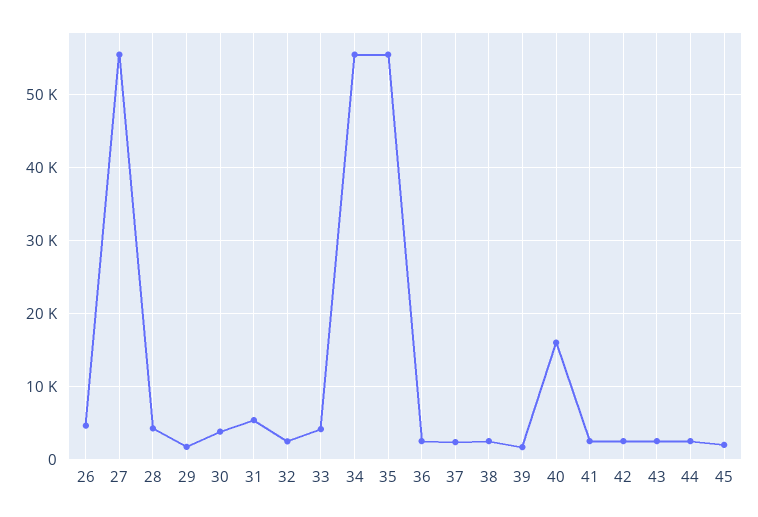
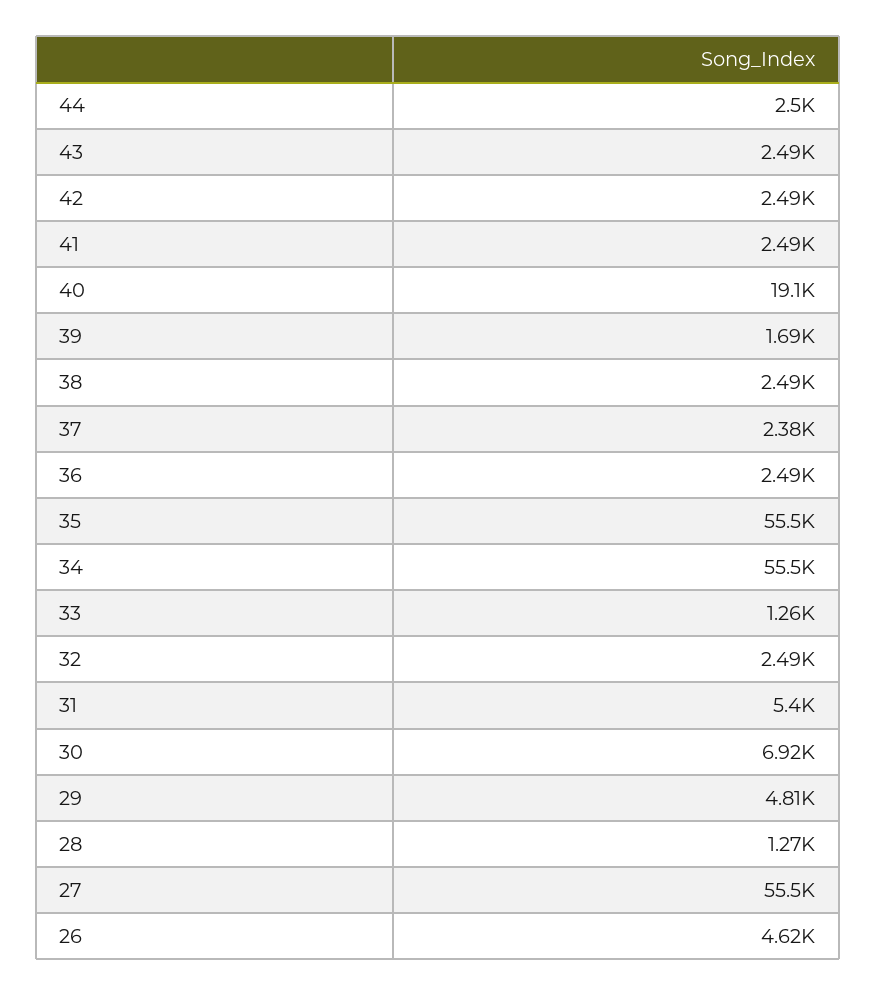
28: 4000 -> 1270
29: 2000 -> 4810
30: 4000 -> 6920
33: 4000 -> 1260
40: 16000 -> 19100
45: 2000 -> none

